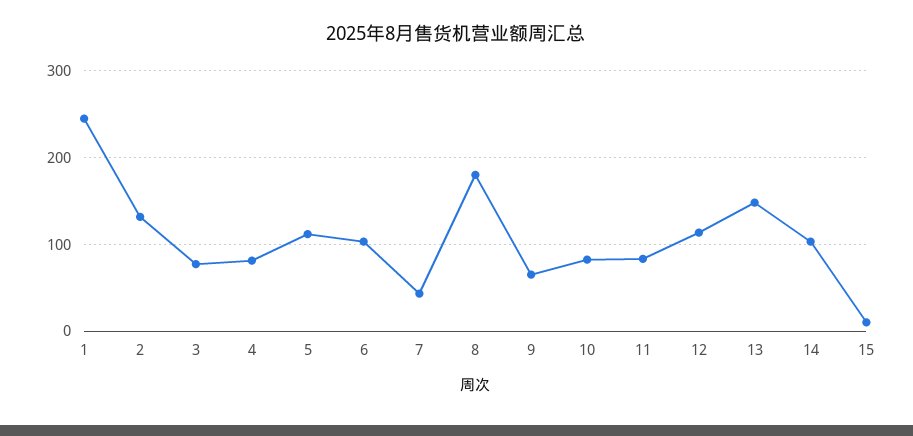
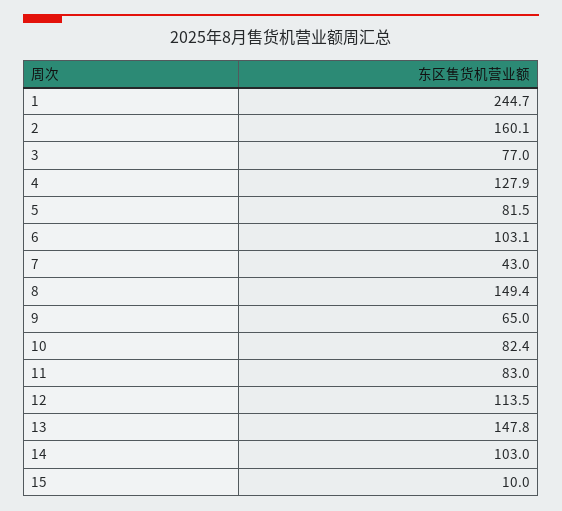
2: 130 -> 160.1
4: 80 -> 127.9
5: 110 -> 81.5
8: 180 -> 149.4

